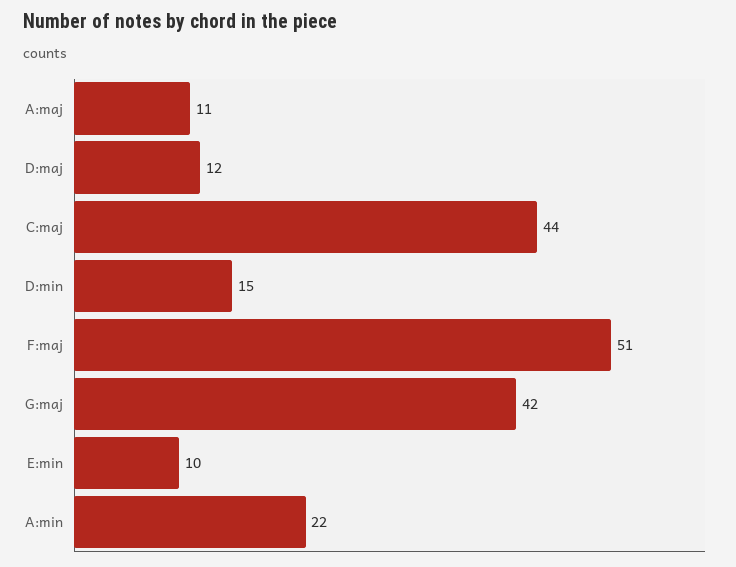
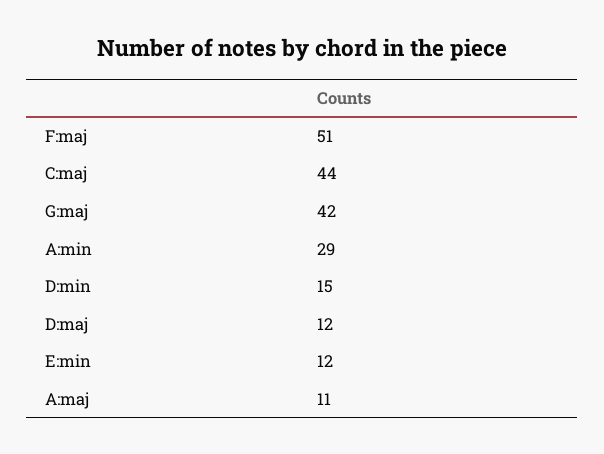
E:min: 10 -> 12
A:min: 22 -> 29

